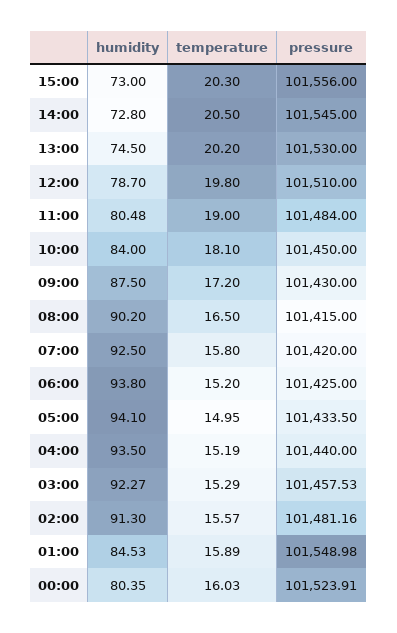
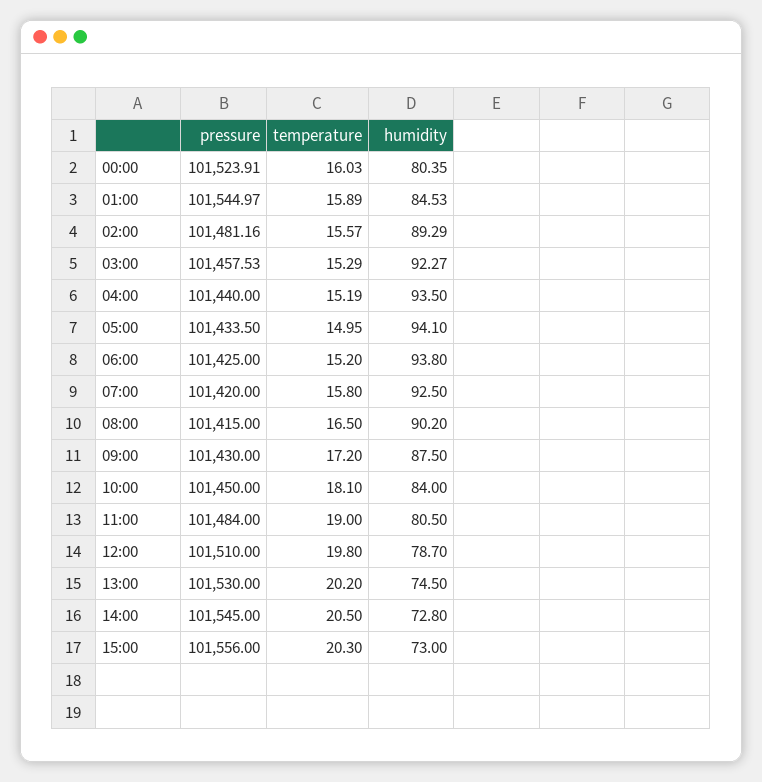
humidity, 11:00: 80.48 -> 80.5
humidity, 02:00: 91.3 -> 89.29
pressure, 01:00: 101548.98 -> 101544.97

